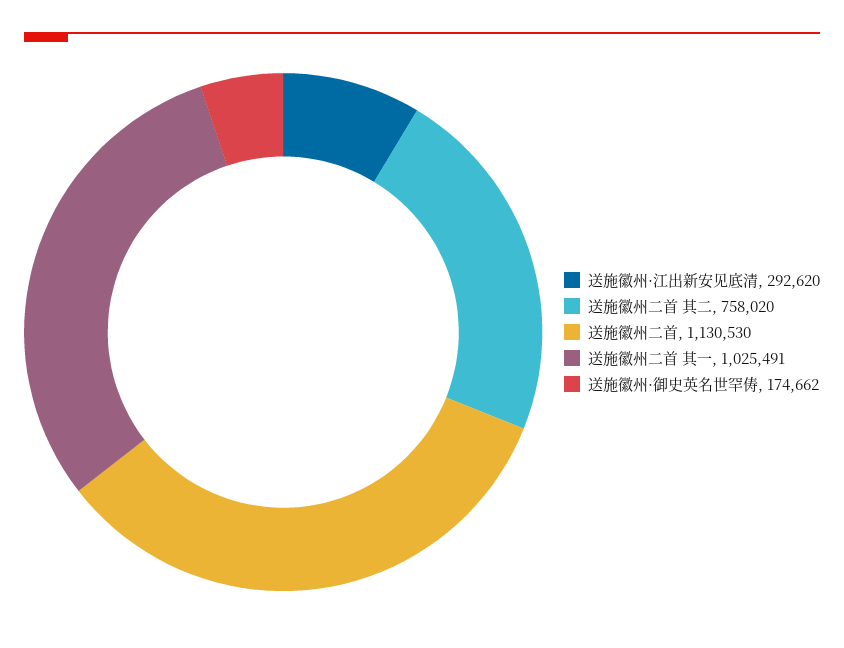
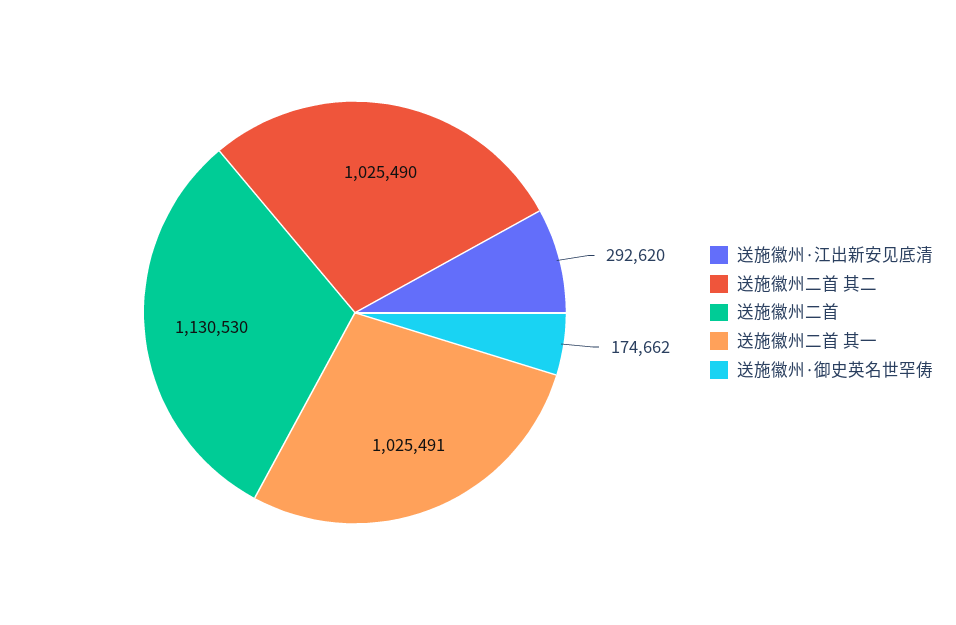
送施徽州二首 其二: 758020 -> 1025490

